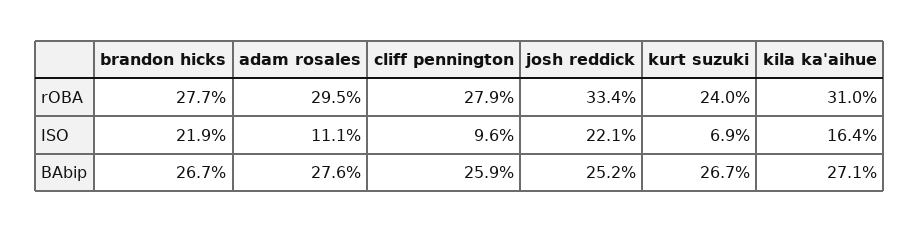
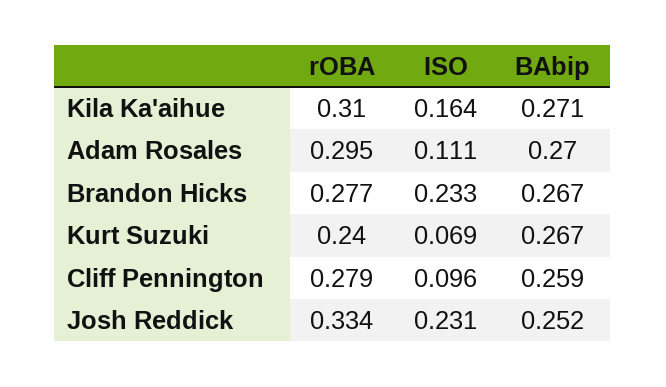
brandon hicks, ISO: 0.219 -> 0.233
josh reddick, ISO: 0.221 -> 0.231
adam rosales, BAbip: 0.276 -> 0.27

